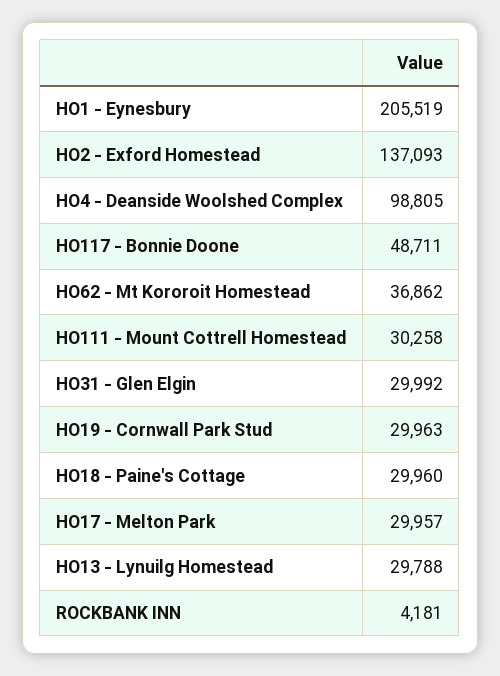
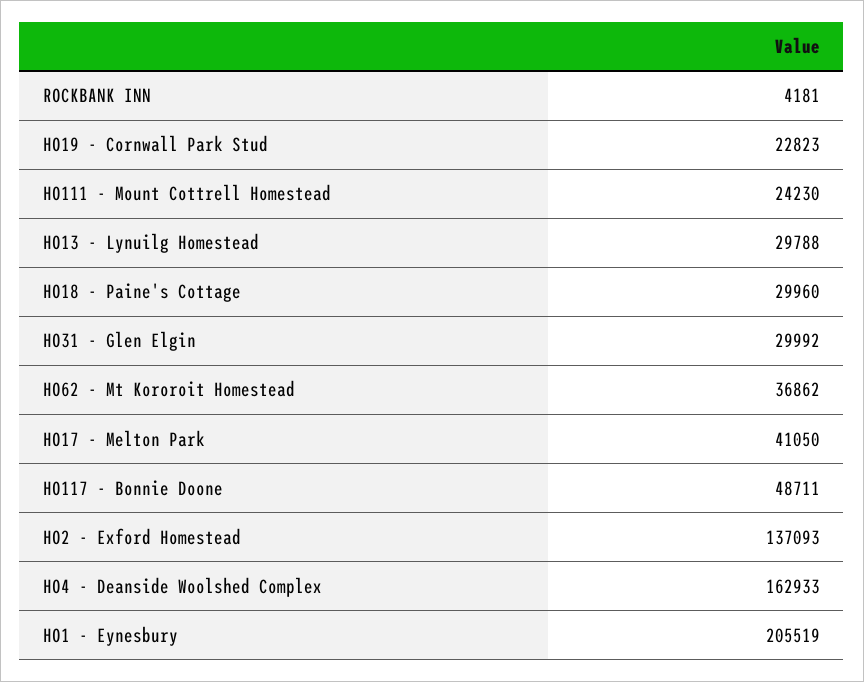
HO4 - Deanside Woolshed Complex: 98805 -> 162933
HO111 - Mount Cottrell Homestead: 30258 -> 24230
HO19 - Cornwall Park Stud: 29963 -> 22823
HO17 - Melton Park: 29957 -> 41050

